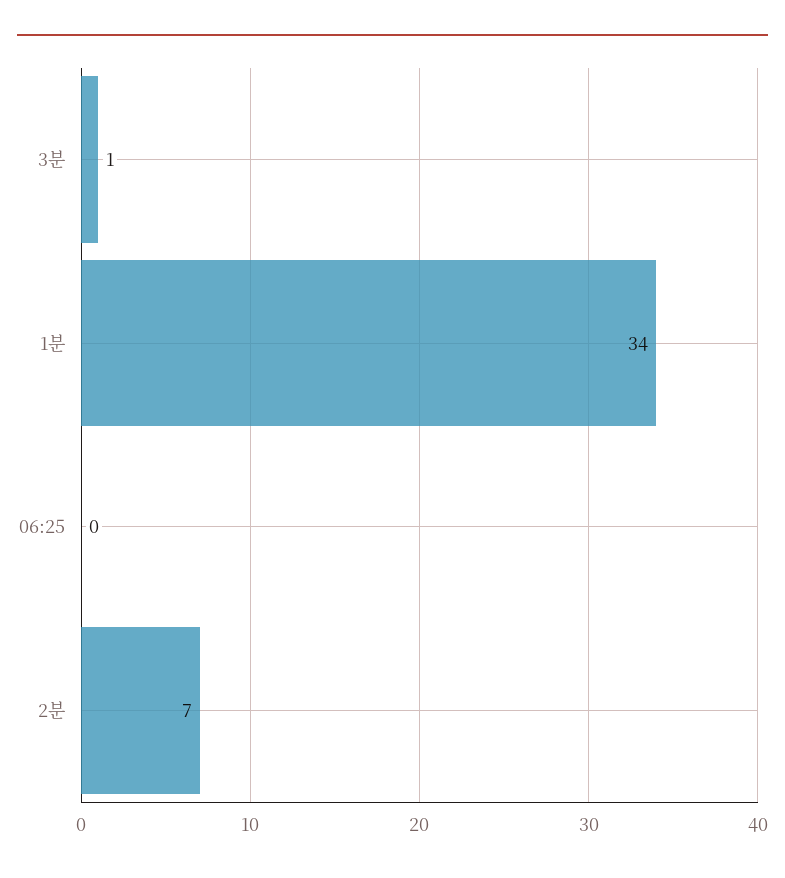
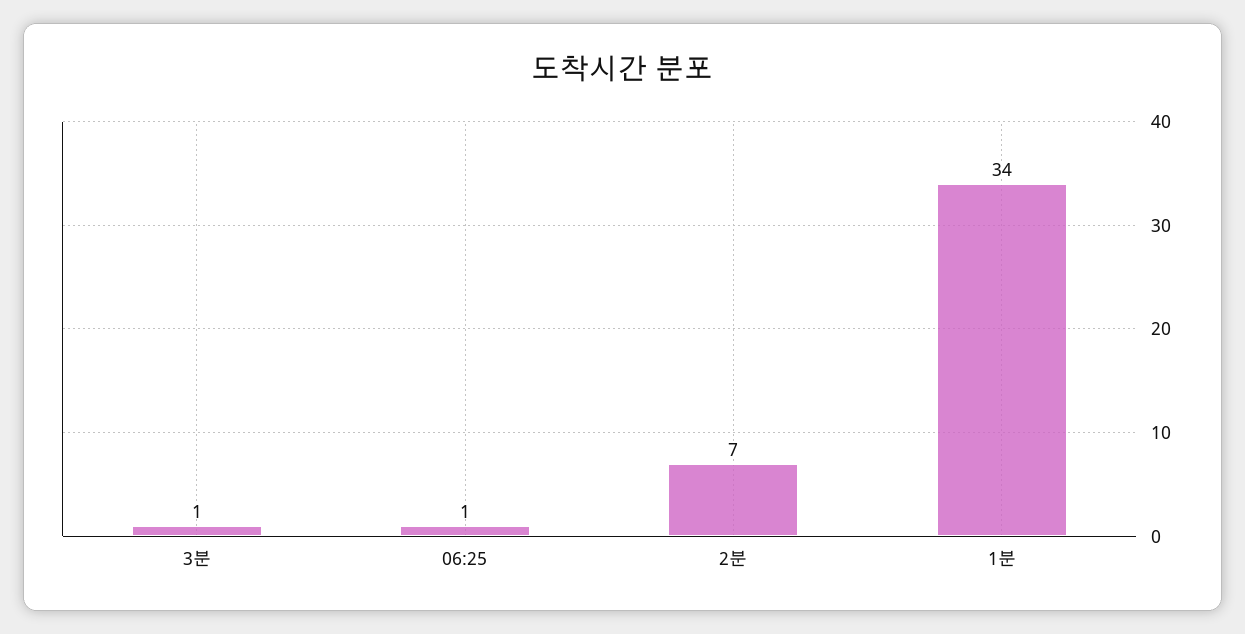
06:25: 0 -> 1

